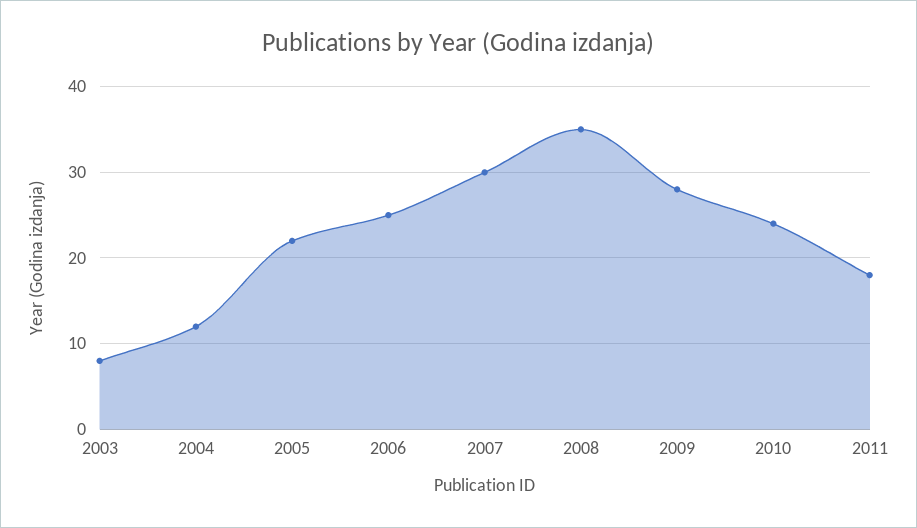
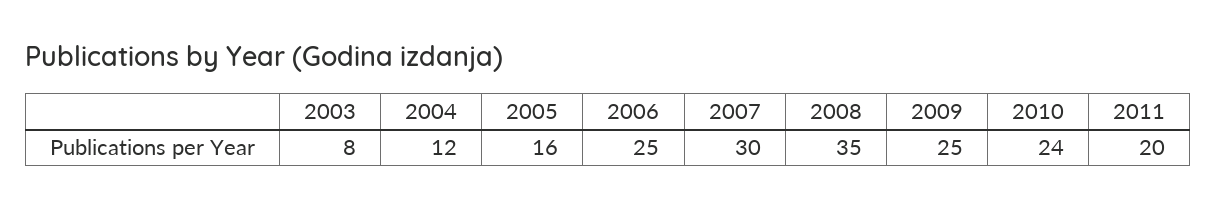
2005: 22 -> 16
2009: 28 -> 25
2011: 18 -> 20

